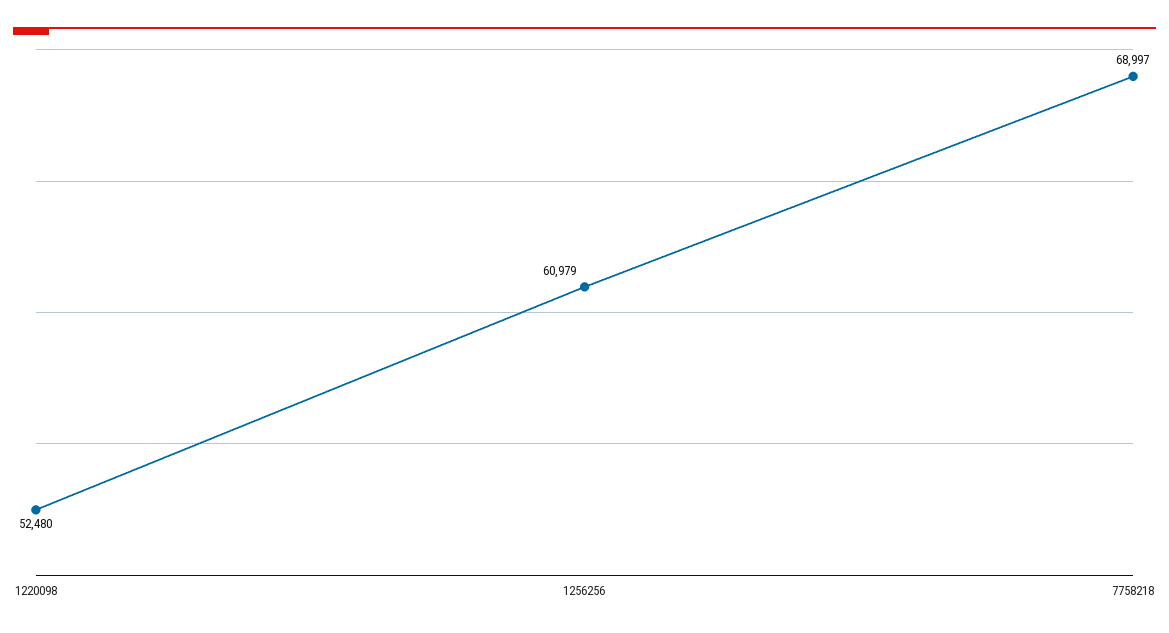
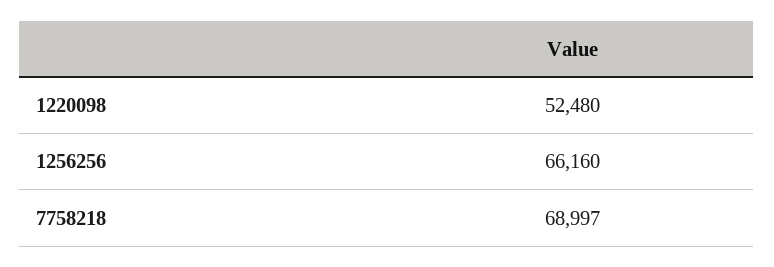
1256256: 60979 -> 66160

